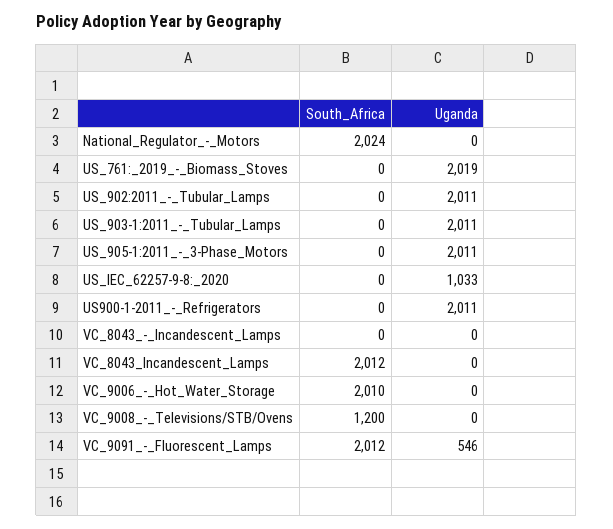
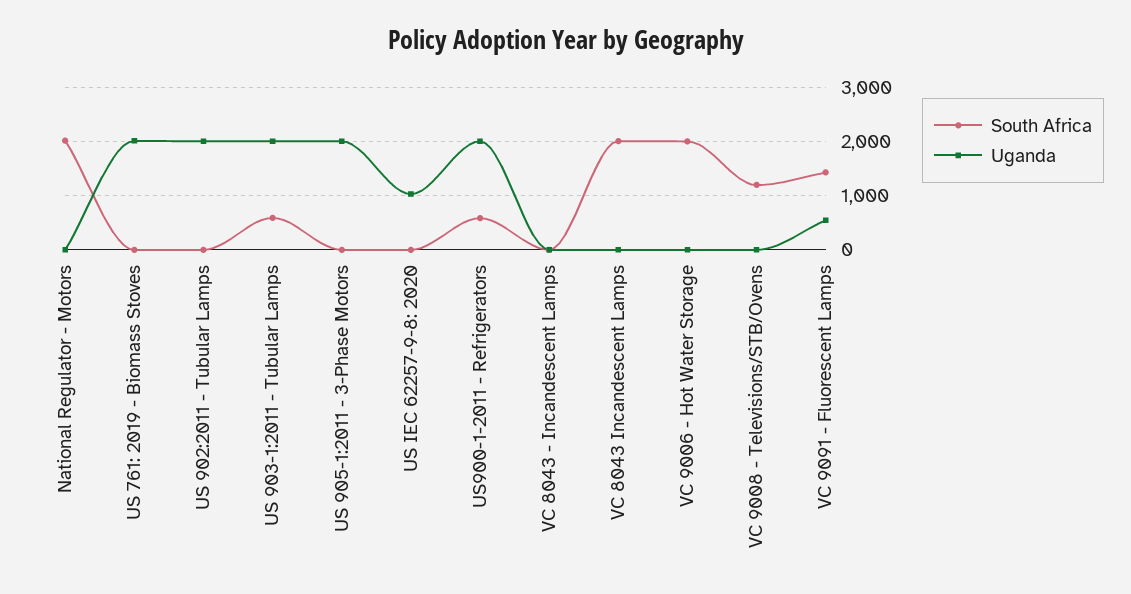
South_Africa, US_903-1:2011_-_Tubular_Lamps: 0 -> 600
South_Africa, US900-1-2011_-_Refrigerators: 0 -> 600
South_Africa, VC_9091_-_Fluorescent_Lamps: 2012 -> 1400

